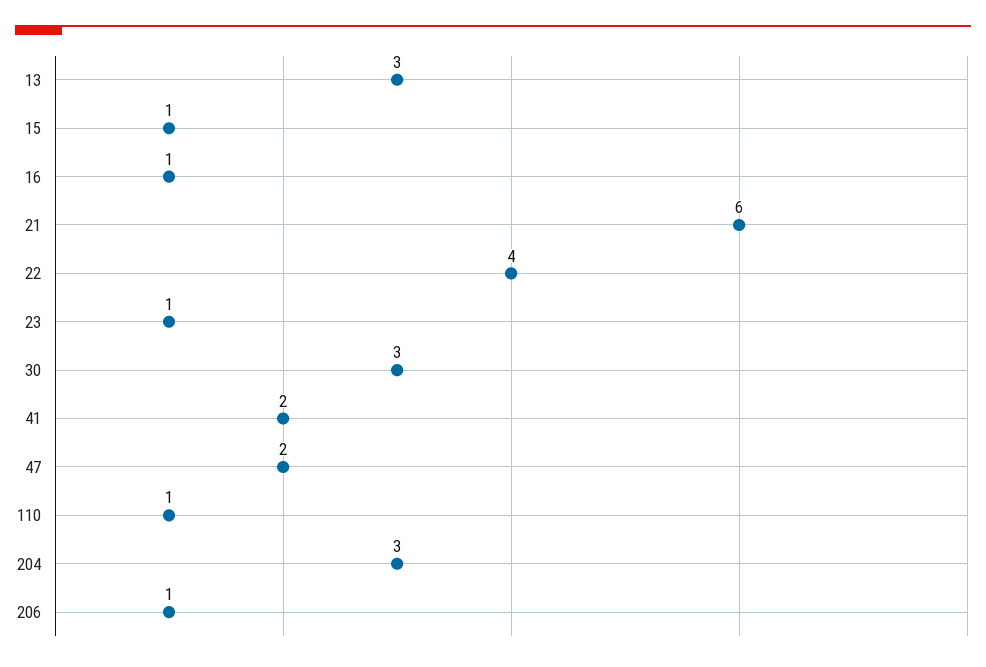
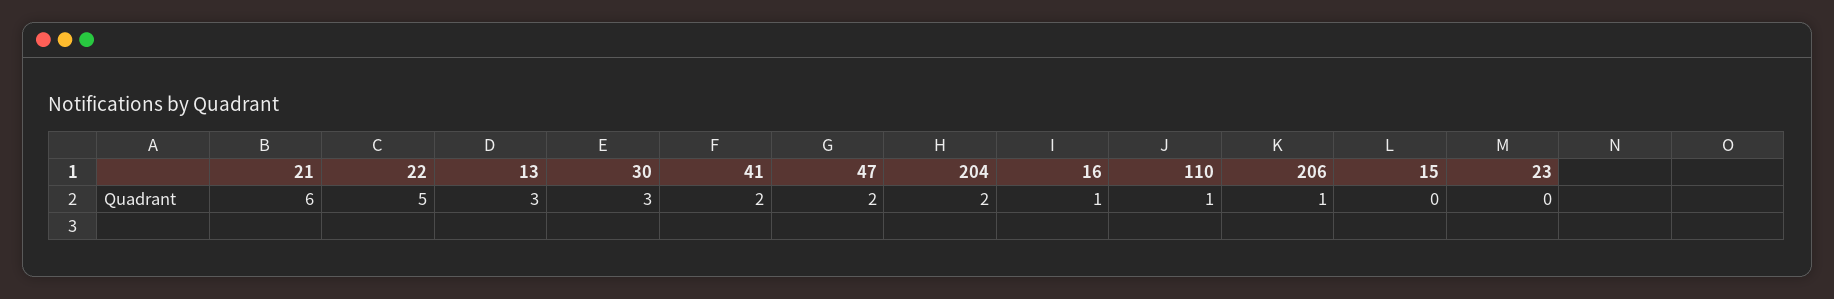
15: 1 -> 0
22: 4 -> 5
23: 1 -> 0
204: 3 -> 2

